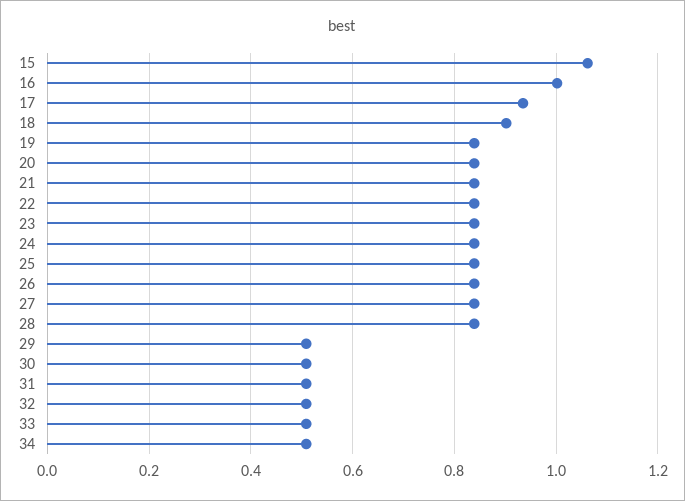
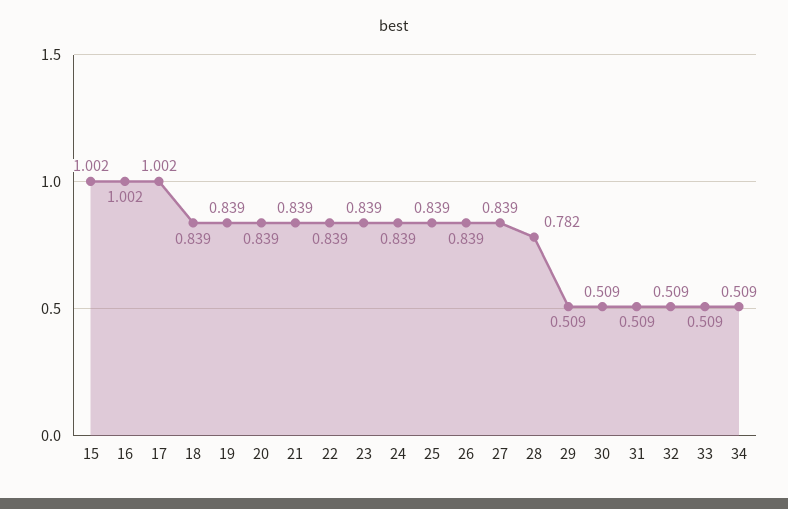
15: 1.06 -> 1.002
17: 0.94 -> 1.002
18: 0.9 -> 0.839
28: 0.84 -> 0.782

